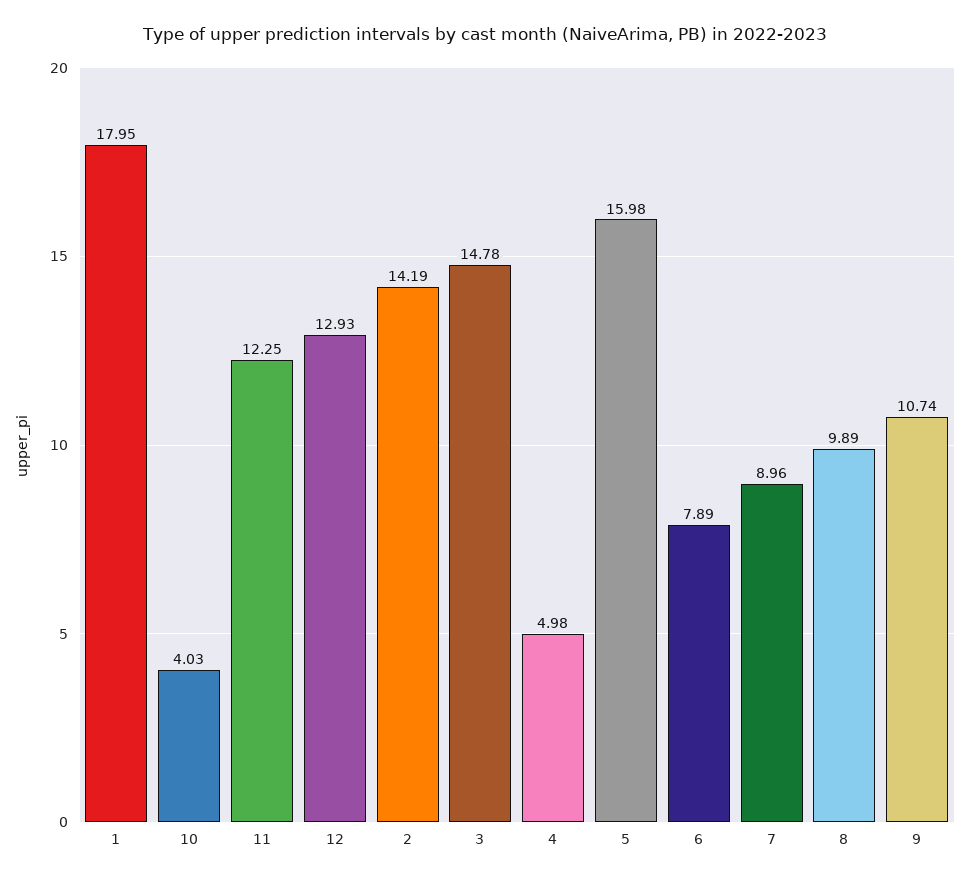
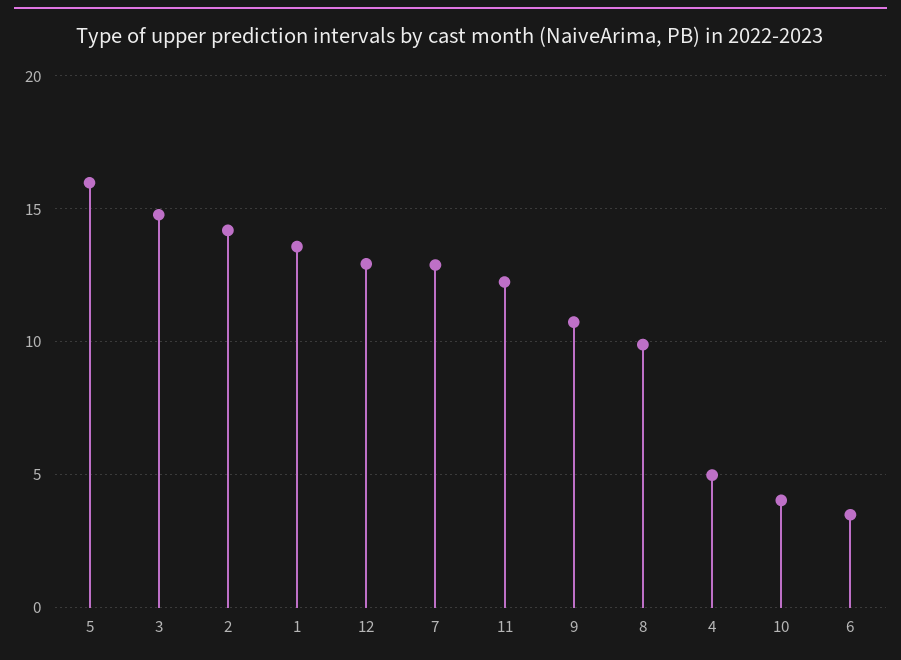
1: 17.95 -> 13.5
6: 7.89 -> 3.5
7: 8.96 -> 13

